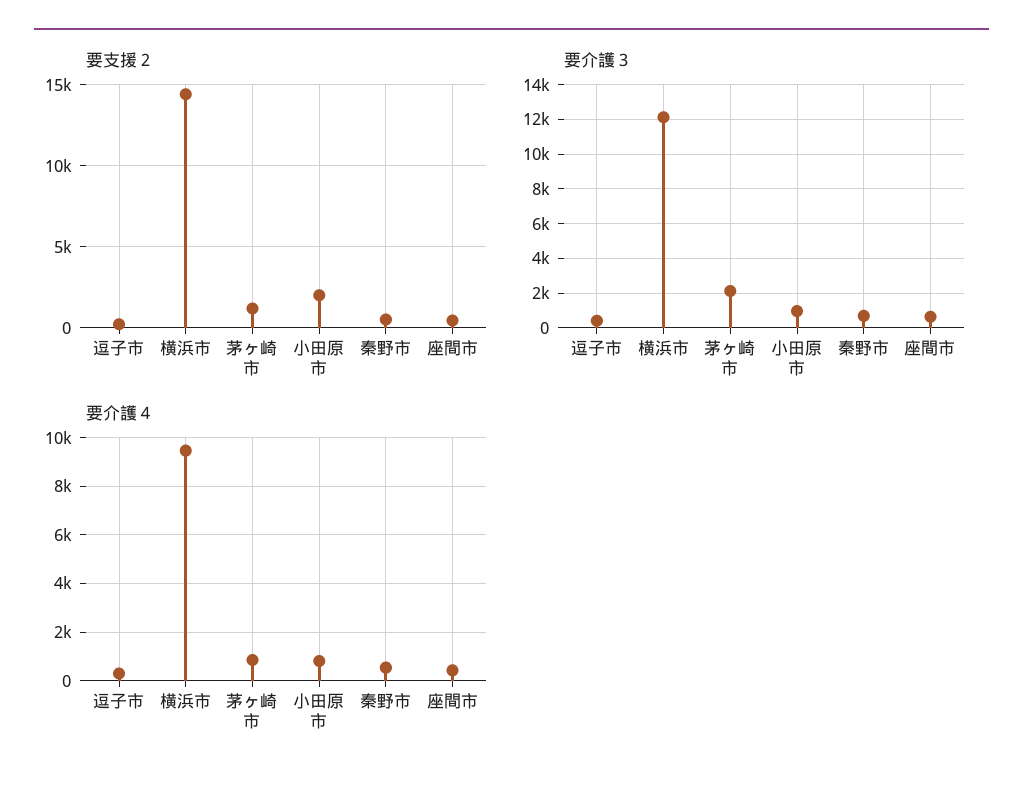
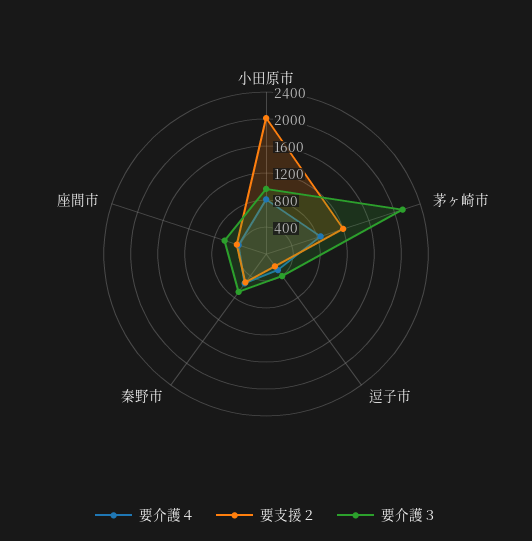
要支援２, 横浜市: 14500 -> none
要介護３, 横浜市: 12000 -> none
要介護４, 横浜市: 9500 -> none

